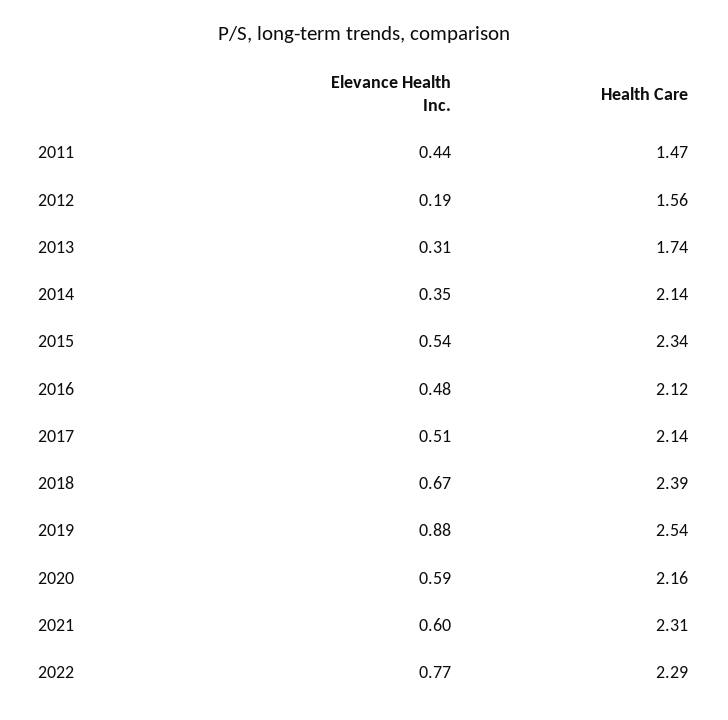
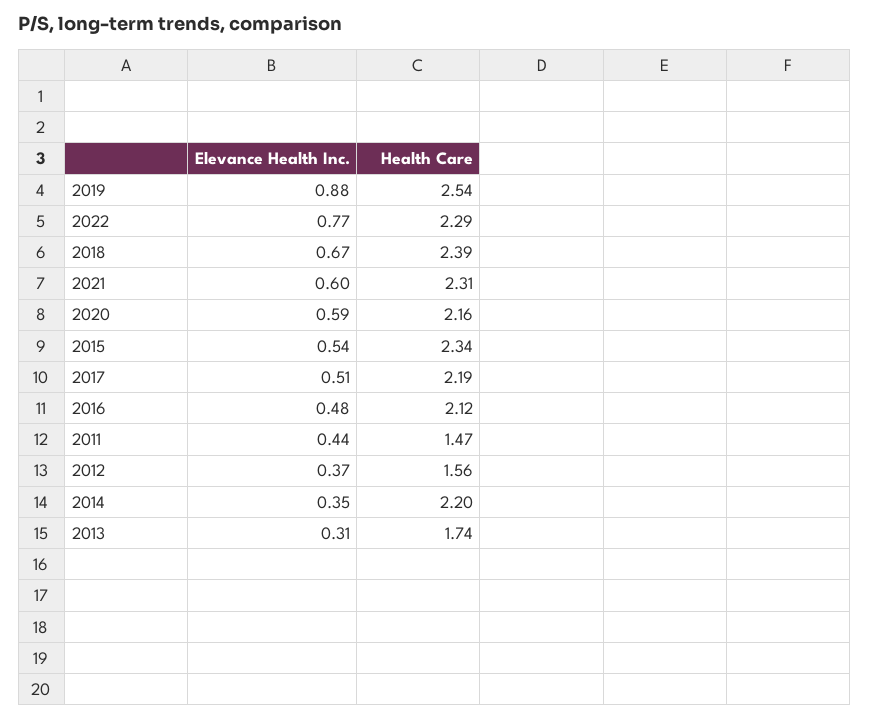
Elevance Health Inc., 2012: 0.19 -> 0.37
Health Care, 2014: 2.14 -> 2.2
Health Care, 2017: 2.14 -> 2.19

